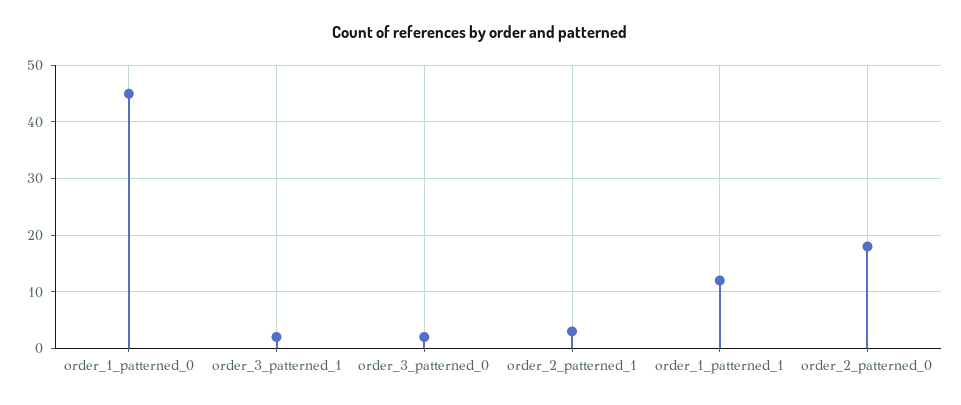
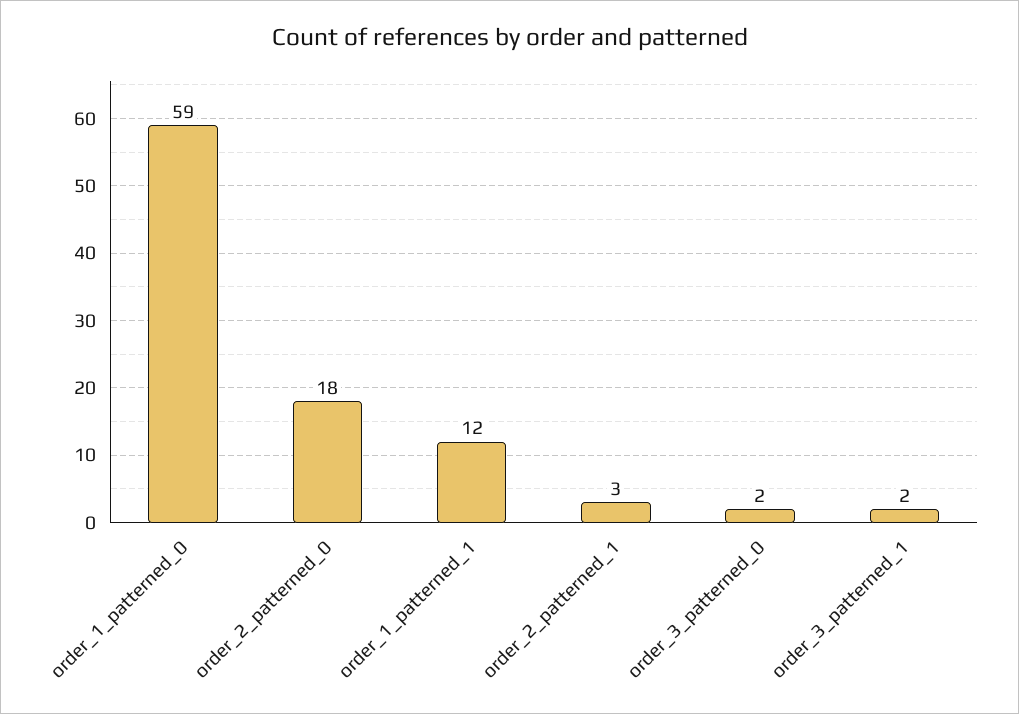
order_1_patterned_0: 45 -> 59

